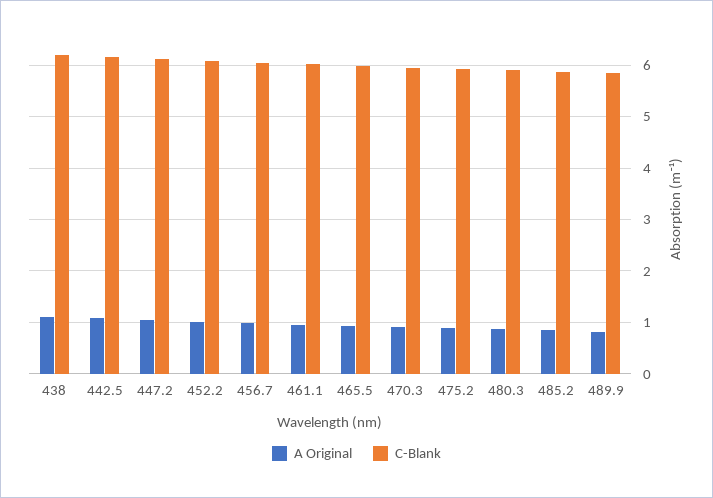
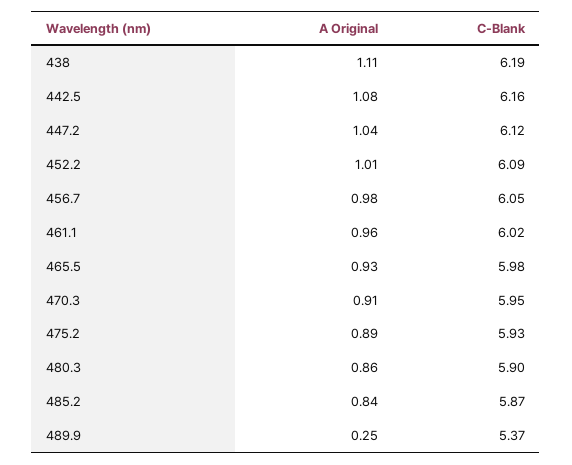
A Original, 489.9: 0.8 -> 0.25
C-Blank, 489.9: 5.8 -> 5.37

